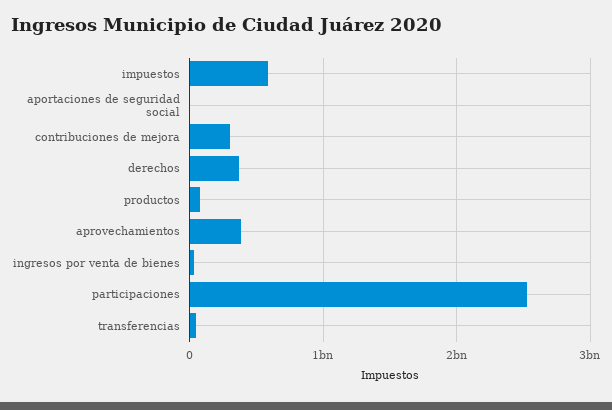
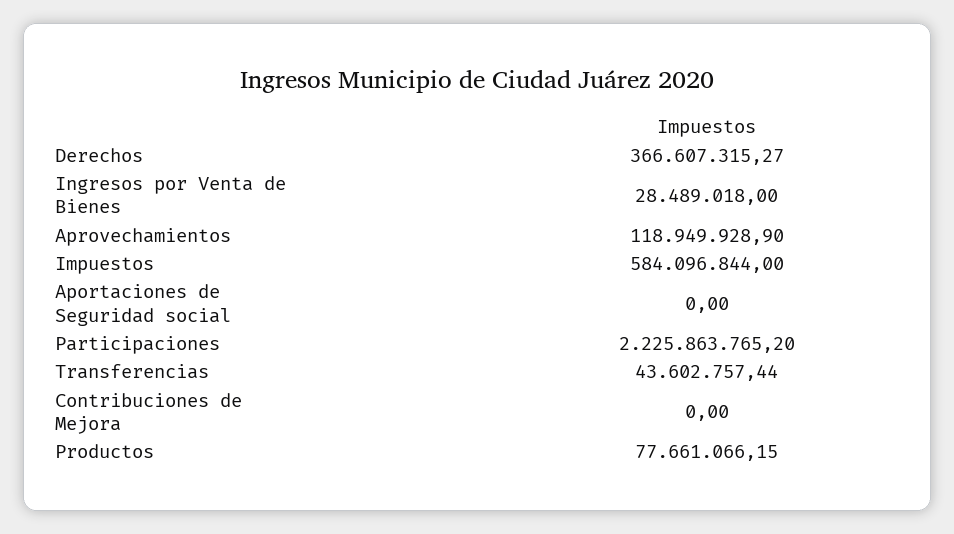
contribuciones de mejora: 300000000 -> 0
aprovechamientos: 400000000 -> 118949928.9
participaciones: 2500000000 -> 2225863765.2

